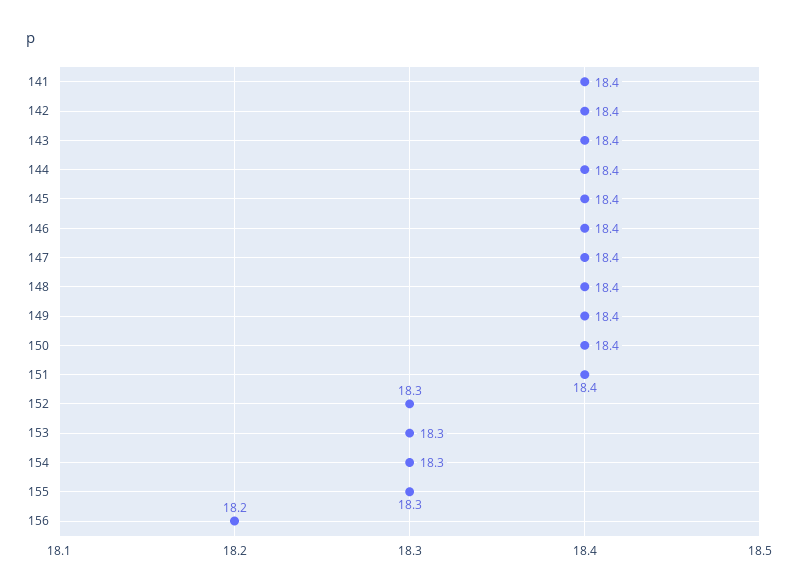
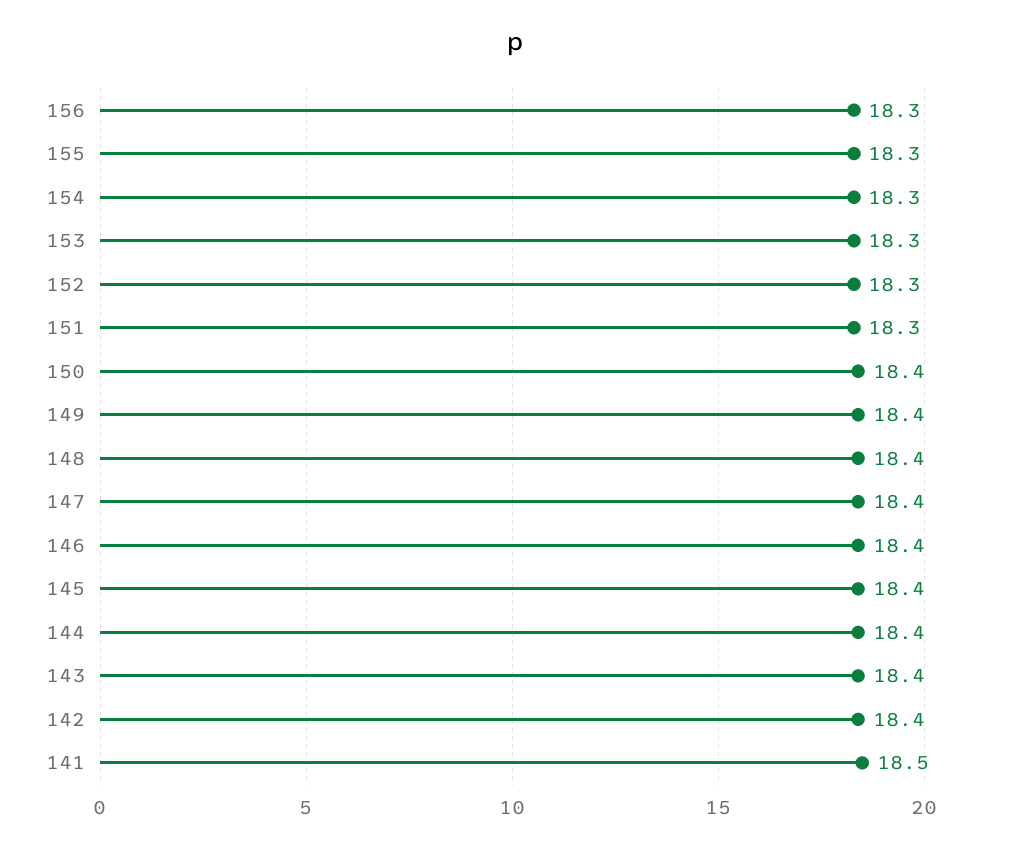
141: 18.4 -> 18.5
151: 18.4 -> 18.3
156: 18.2 -> 18.3

